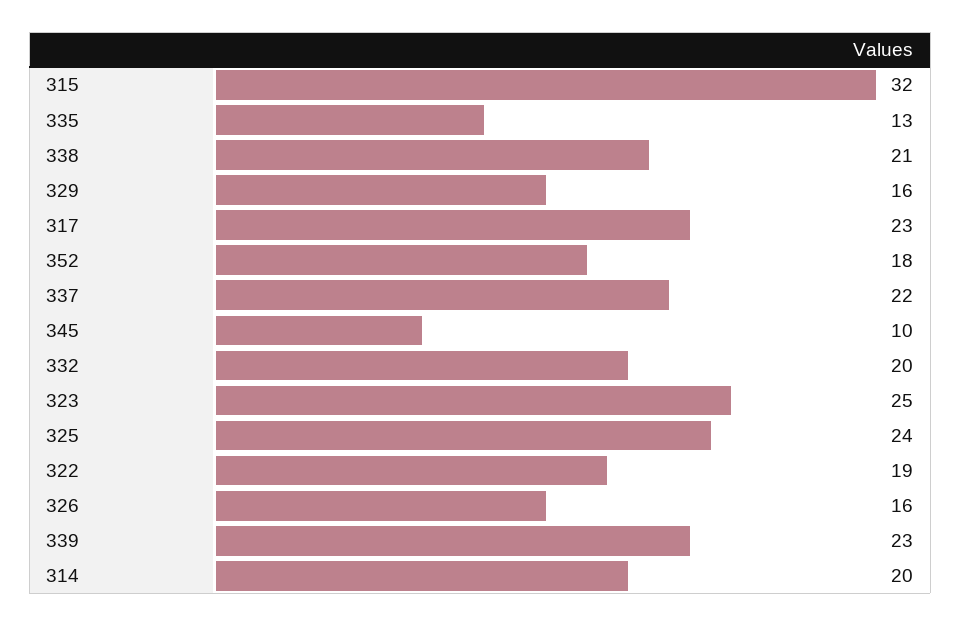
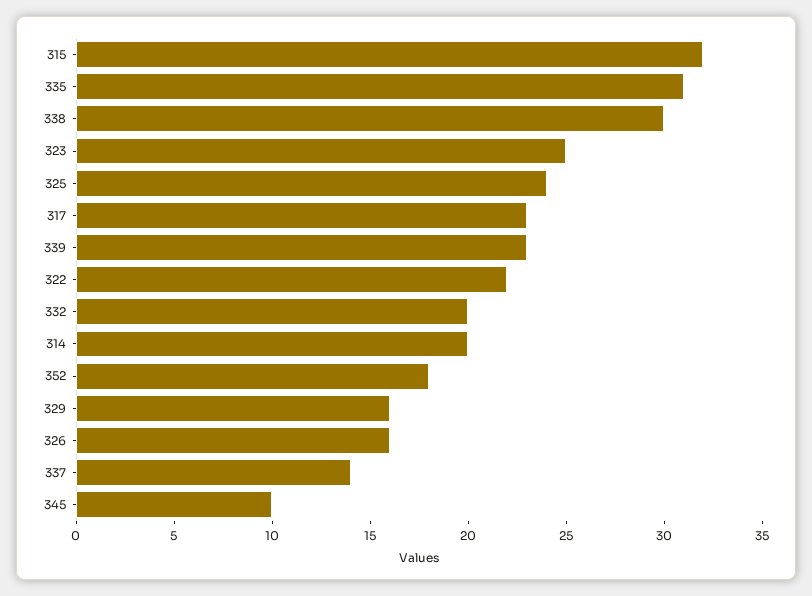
335: 13 -> 31
338: 21 -> 30
337: 22 -> 14
322: 19 -> 22

